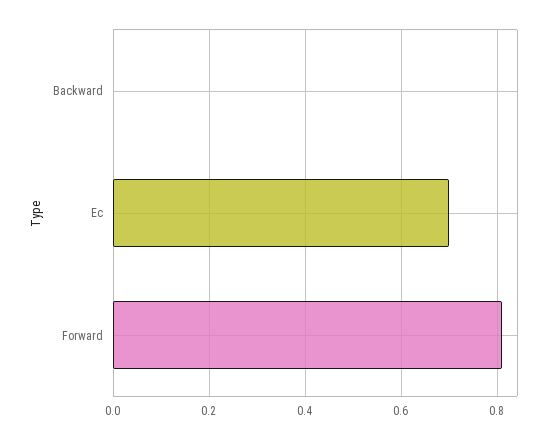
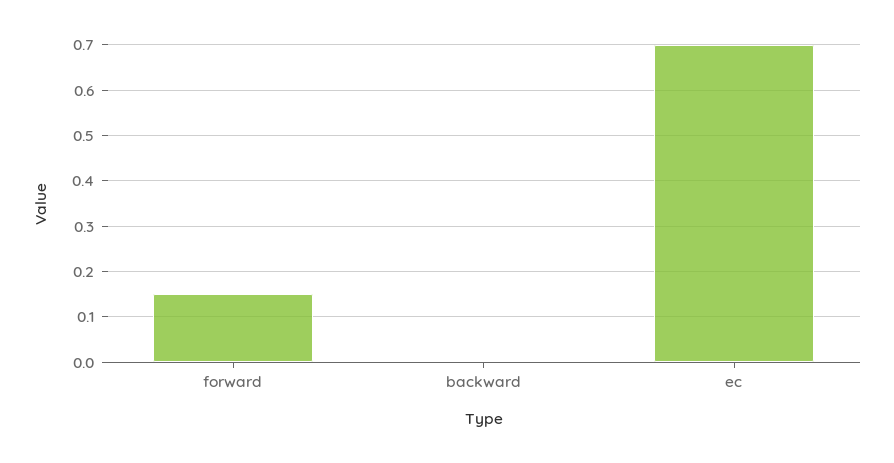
Forward: 0.8 -> 0.15

